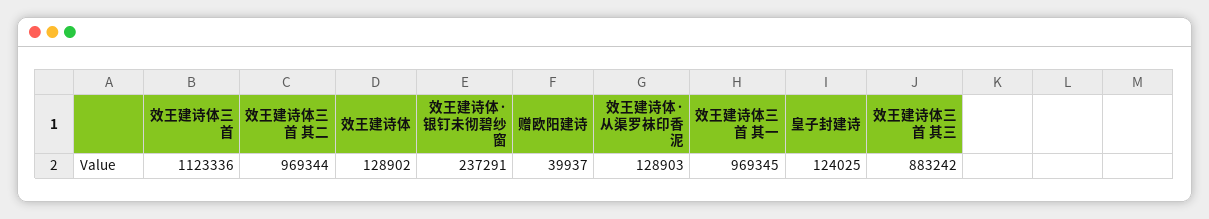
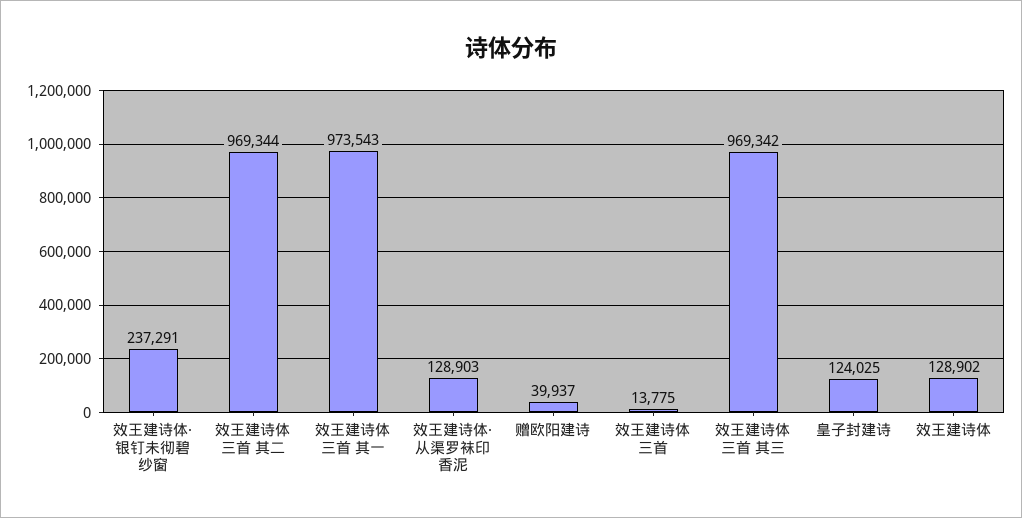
效王建诗体三首: 1123336 -> 13775
效王建诗体三首 其一: 969345 -> 973543
效王建诗体三首 其三: 883242 -> 969342

